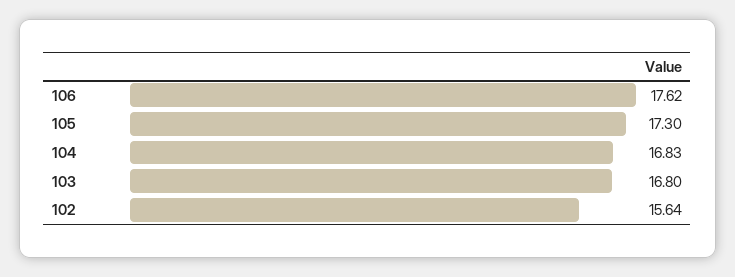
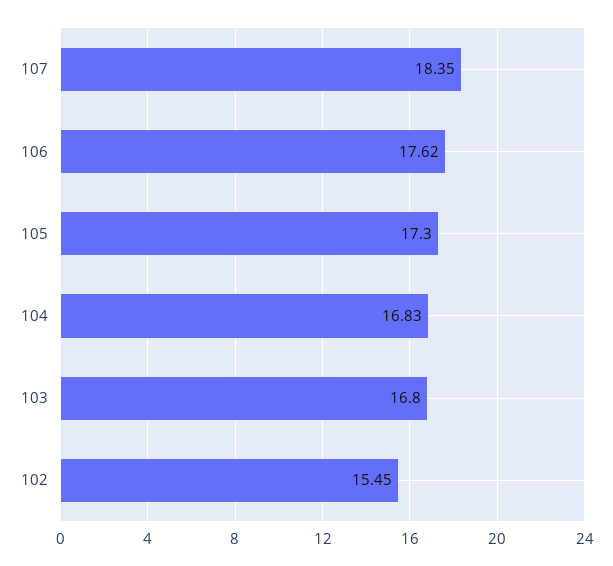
102: 15.64 -> 15.45
107: none -> 18.35

